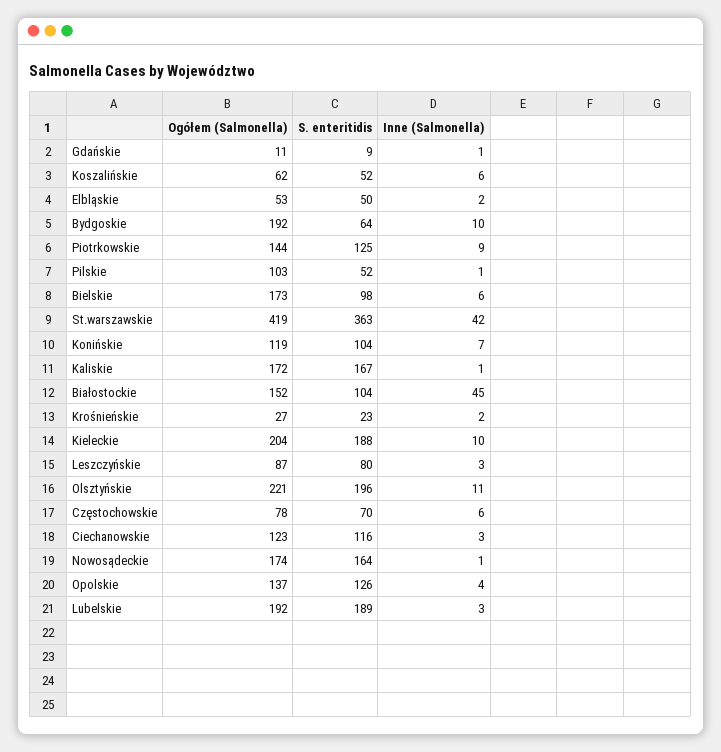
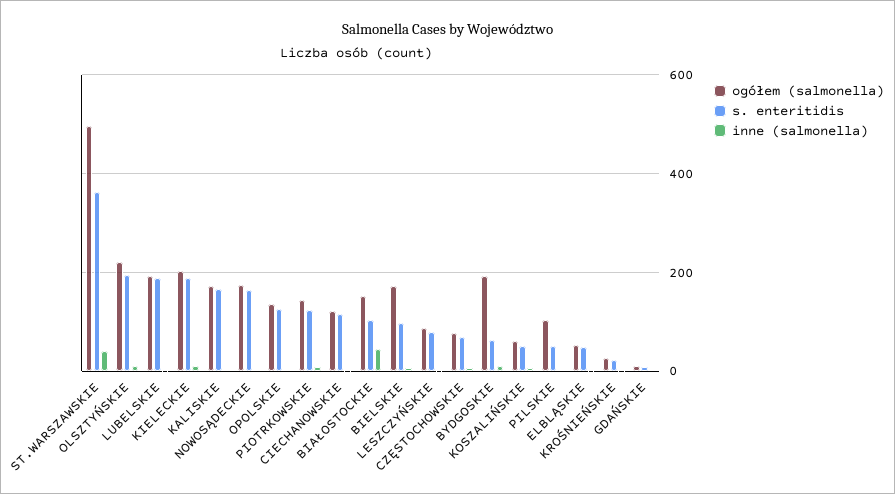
Ogółem (Salmonella), St.warszawskie: 419 -> 500
Ogółem (Salmonella), Konińskie: 119 -> none
S. enteritidis, Konińskie: 104 -> none
Inne (Salmonella), Konińskie: 7 -> none

